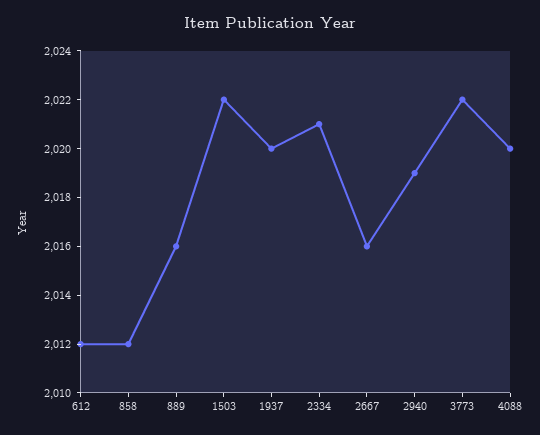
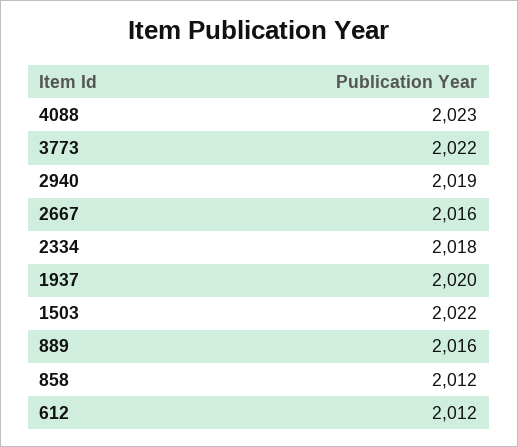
2334: 2021 -> 2018
4088: 2020 -> 2023

